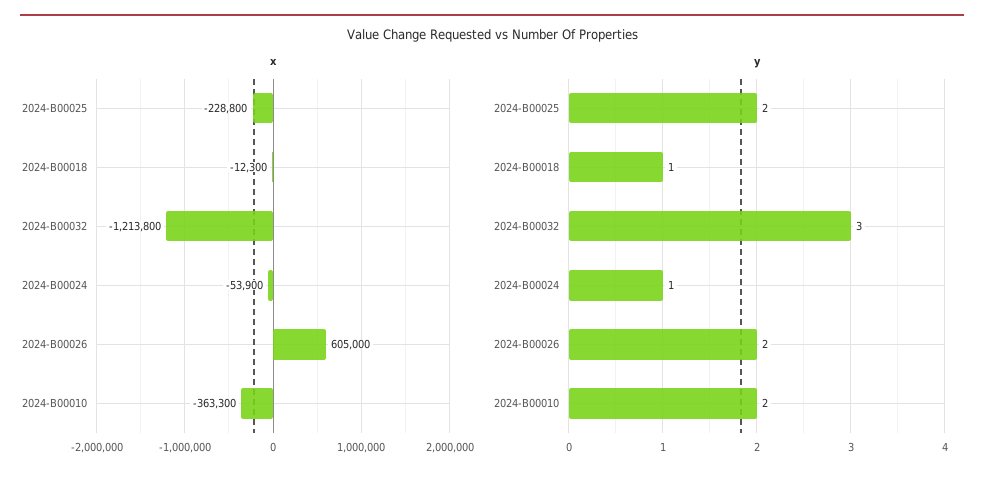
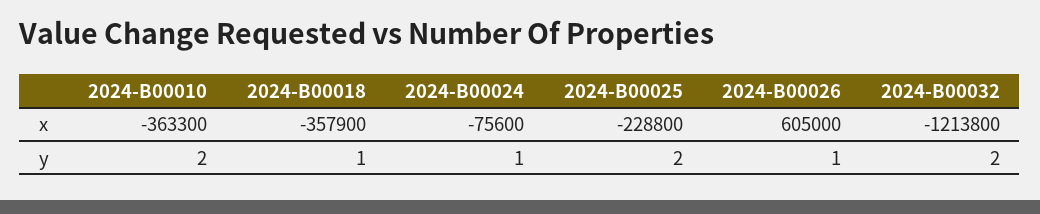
x, 2024-B00018: -12300 -> -357900
x, 2024-B00024: -53900 -> -75600
y, 2024-B00032: 3 -> 2
y, 2024-B00026: 2 -> 1

